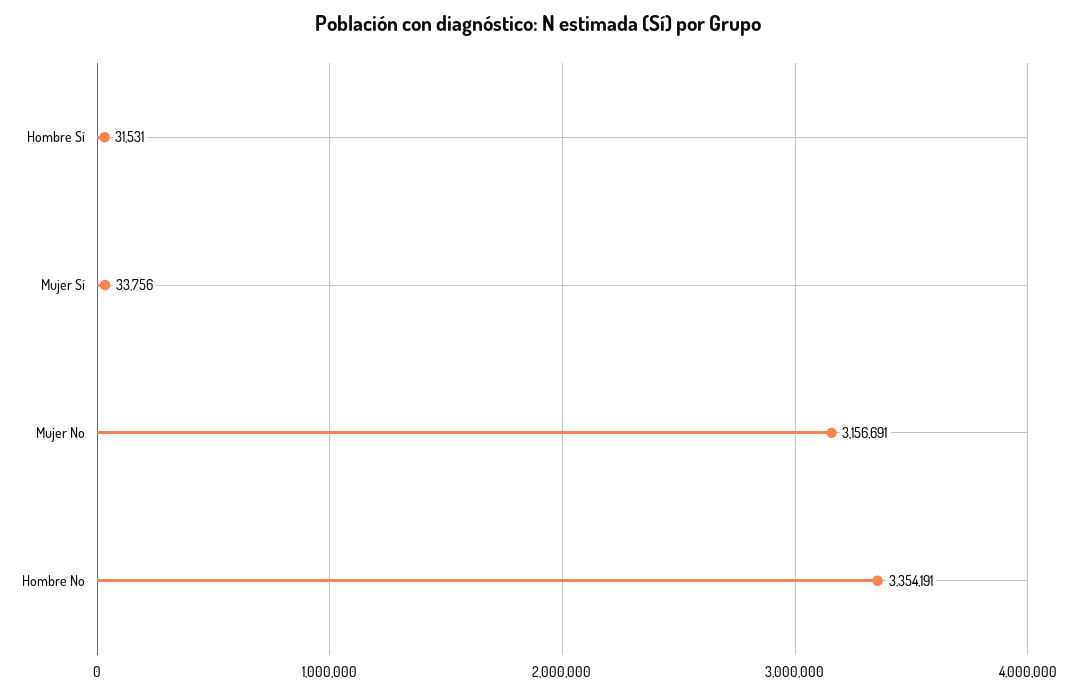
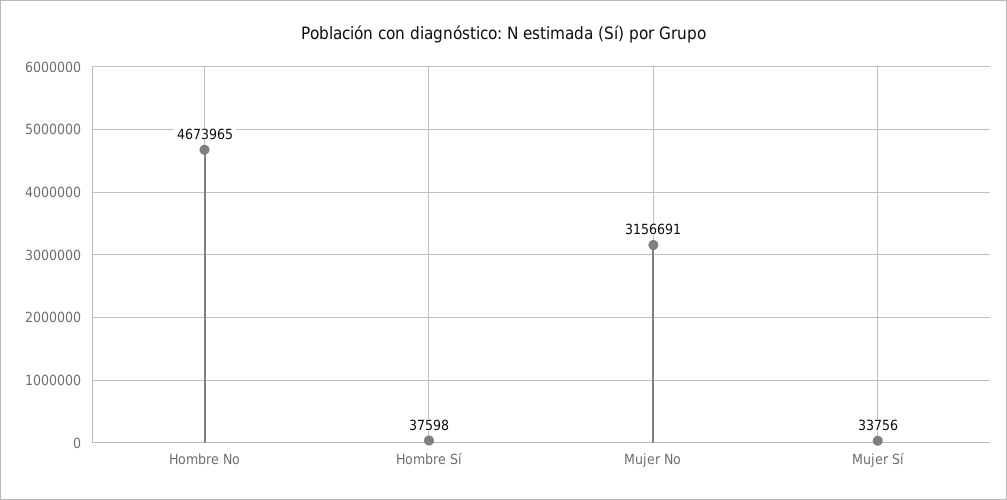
Hombre Sí: 31531 -> 37598
Hombre No: 3354191 -> 4673965

